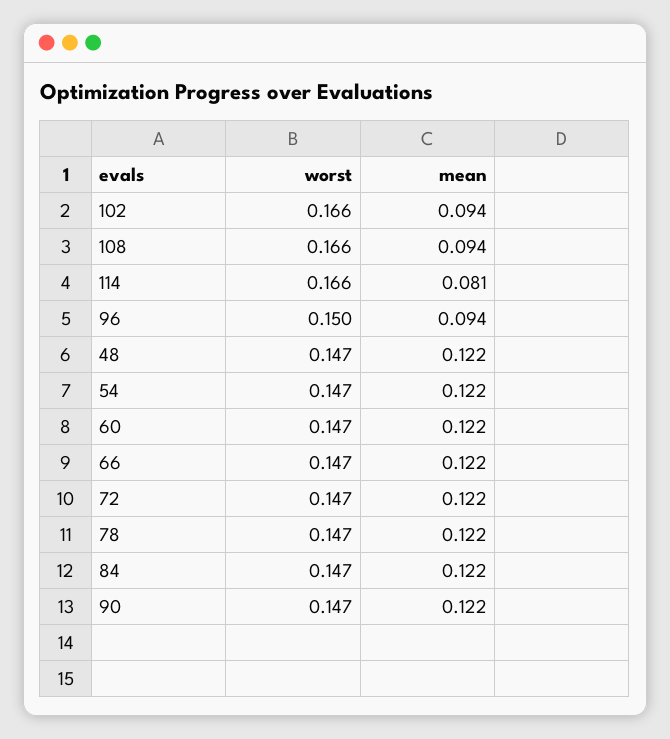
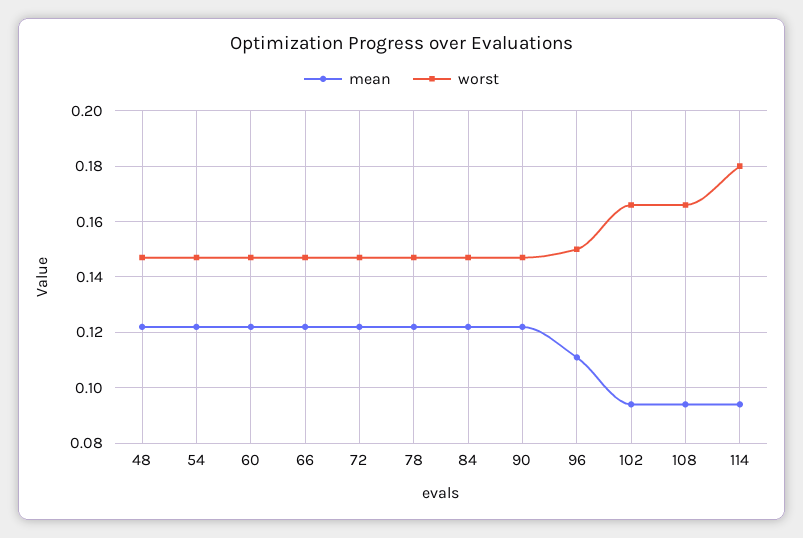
worst, 114: 0.166 -> 0.18
mean, 114: 0.081 -> 0.095
mean, 96: 0.094 -> 0.11

